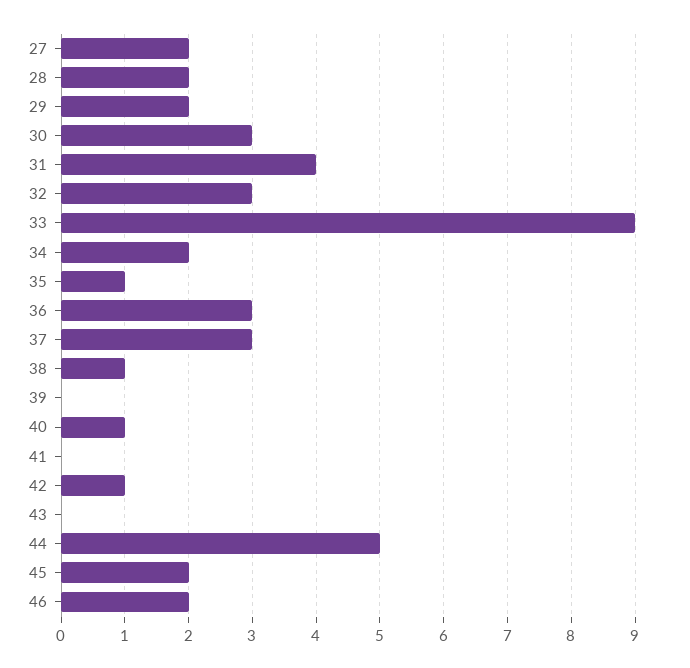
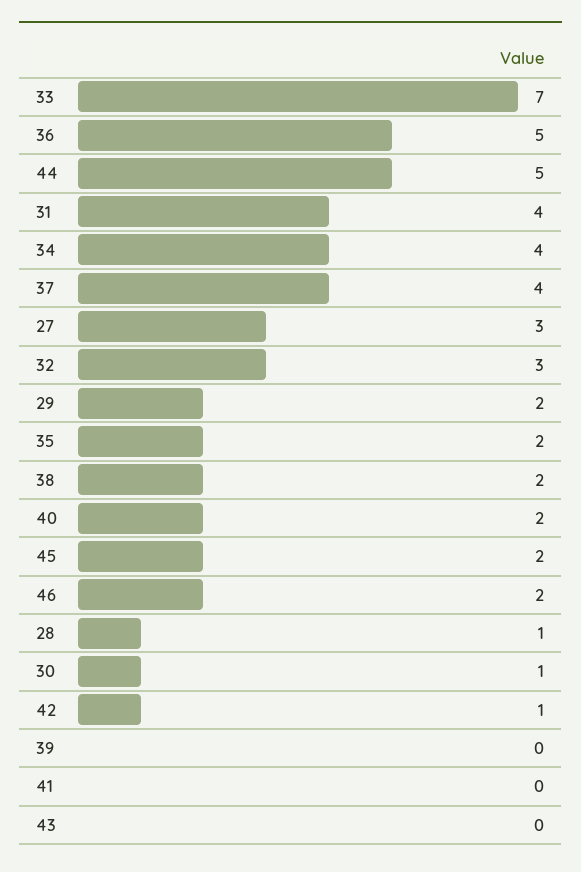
27: 2 -> 3
28: 2 -> 1
30: 3 -> 1
33: 9 -> 7
34: 2 -> 4
35: 1 -> 2
36: 3 -> 5
37: 3 -> 4
38: 1 -> 2
40: 1 -> 2

